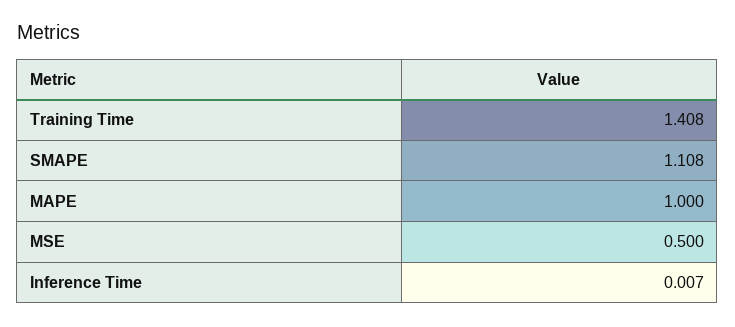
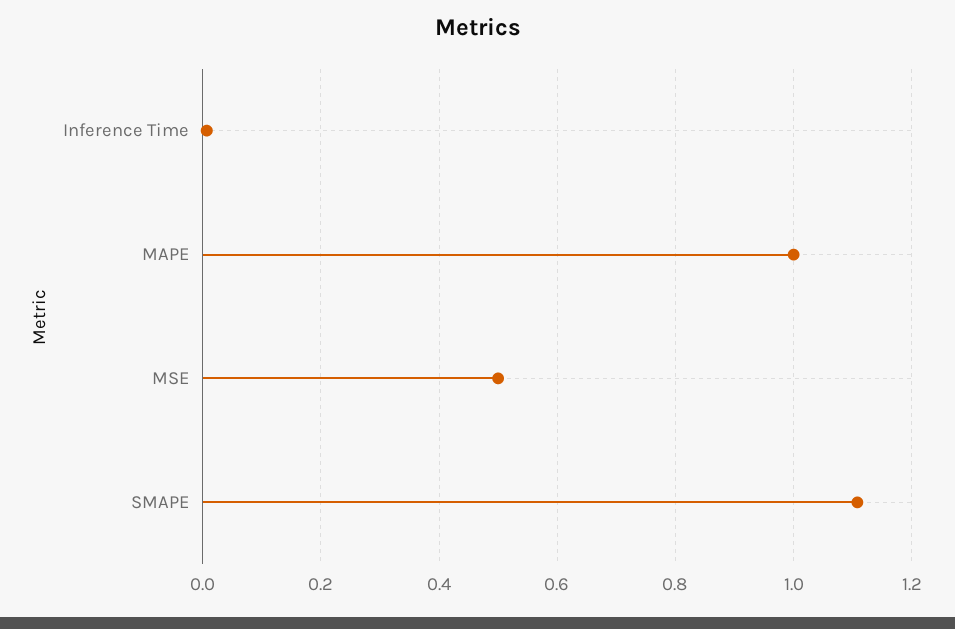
Training Time: 1.408 -> none

